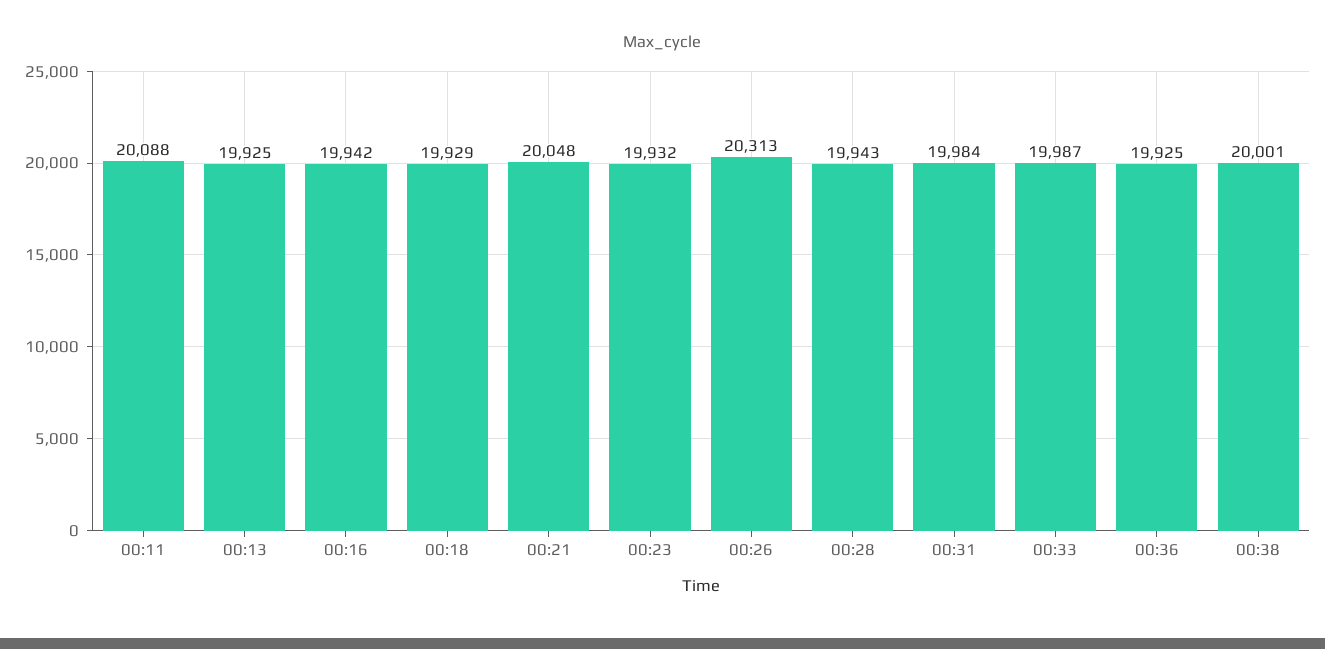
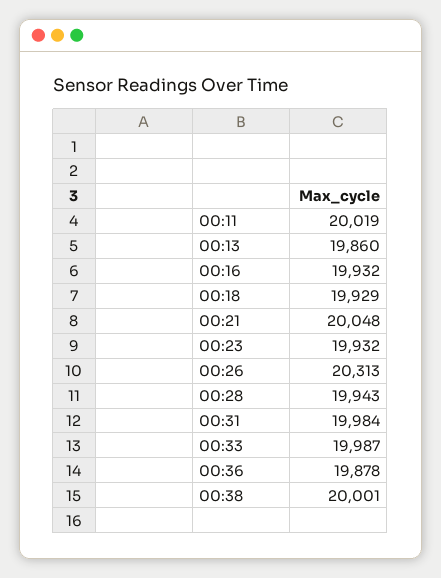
00:11: 20088 -> 20019
00:13: 19925 -> 19860
00:16: 19942 -> 19932
00:36: 19925 -> 19878

